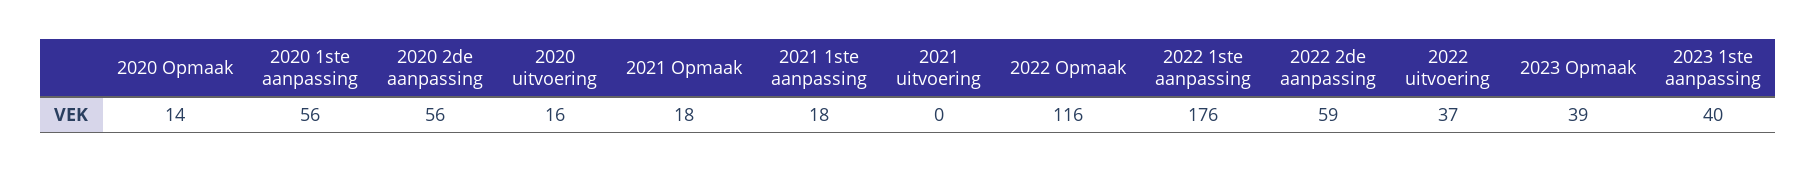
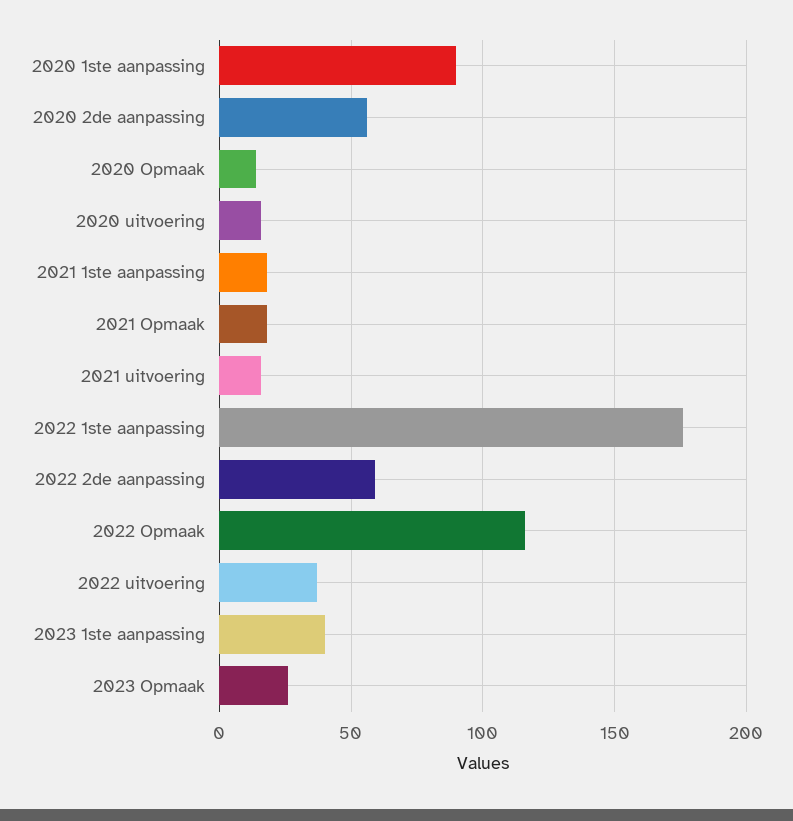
2020 1ste aanpassing: 56 -> 90
2021 uitvoering: 0 -> 15
2023 Opmaak: 39 -> 25

